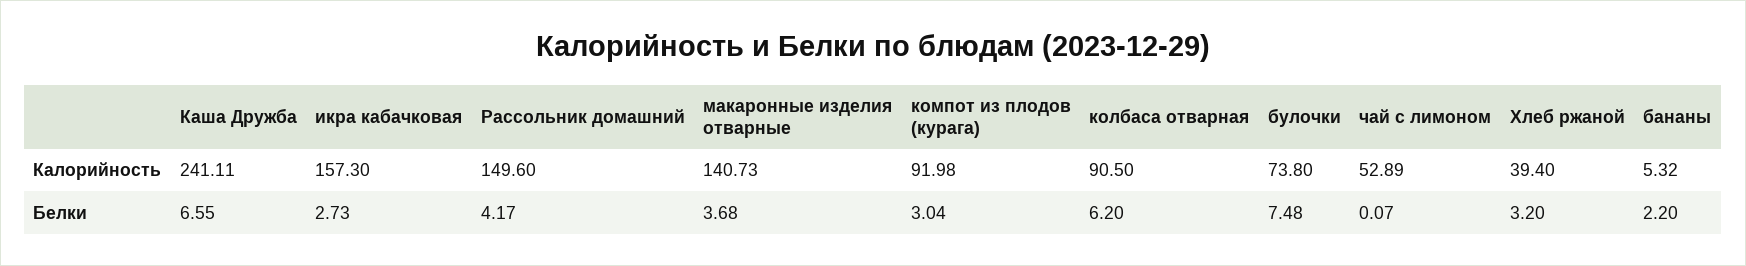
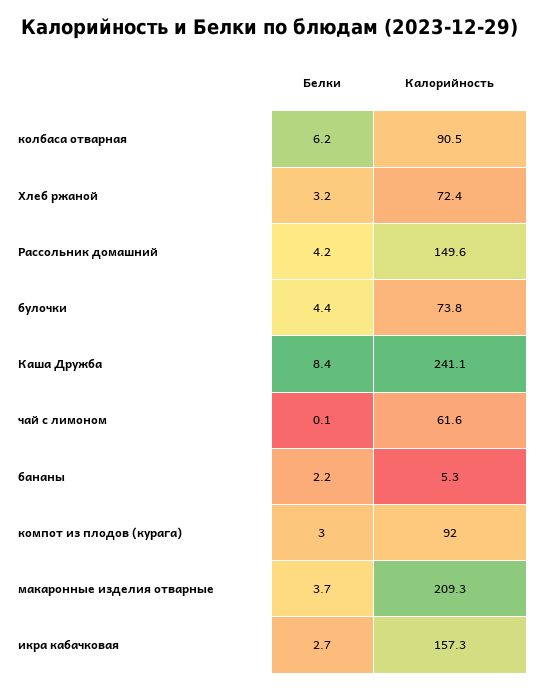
макаронные изделия отварные, Калорийность: 140.73 -> 209.3
чай с лимоном, Калорийность: 52.89 -> 61.6
Хлеб ржаной, Калорийность: 39.4 -> 72.4
Каша Дружба, Белки: 6.55 -> 8.4
булочки, Белки: 7.48 -> 4.4

